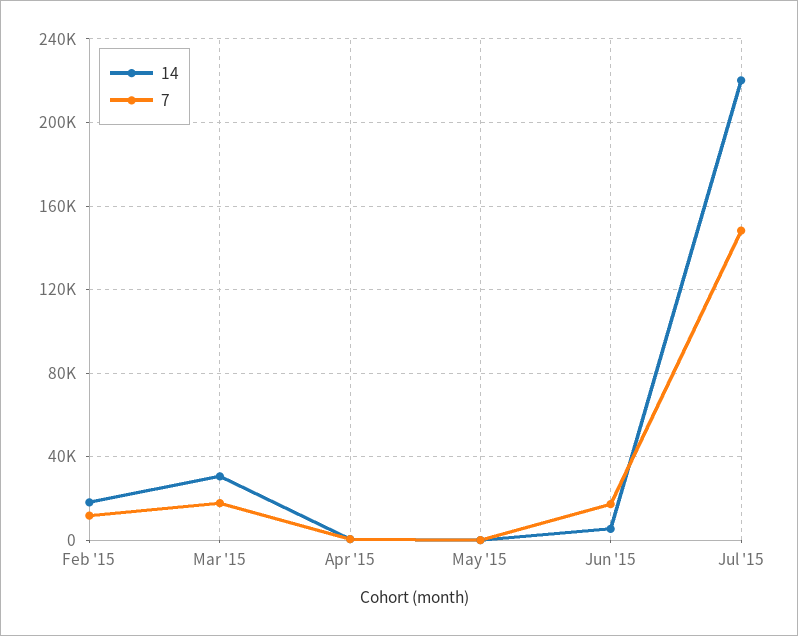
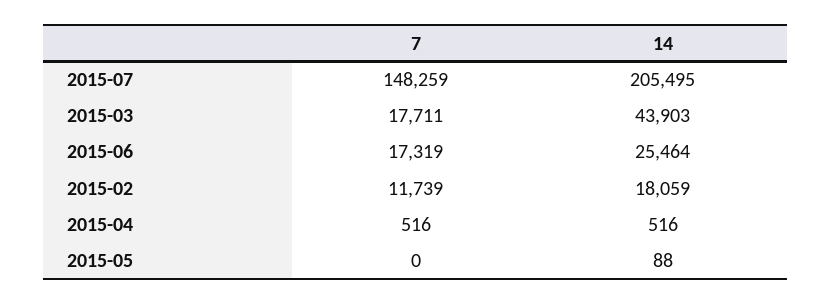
14, Mar '15: 30000 -> 43903
14, Jun '15: 5000 -> 25464
14, Jul '15: 220000 -> 205495

